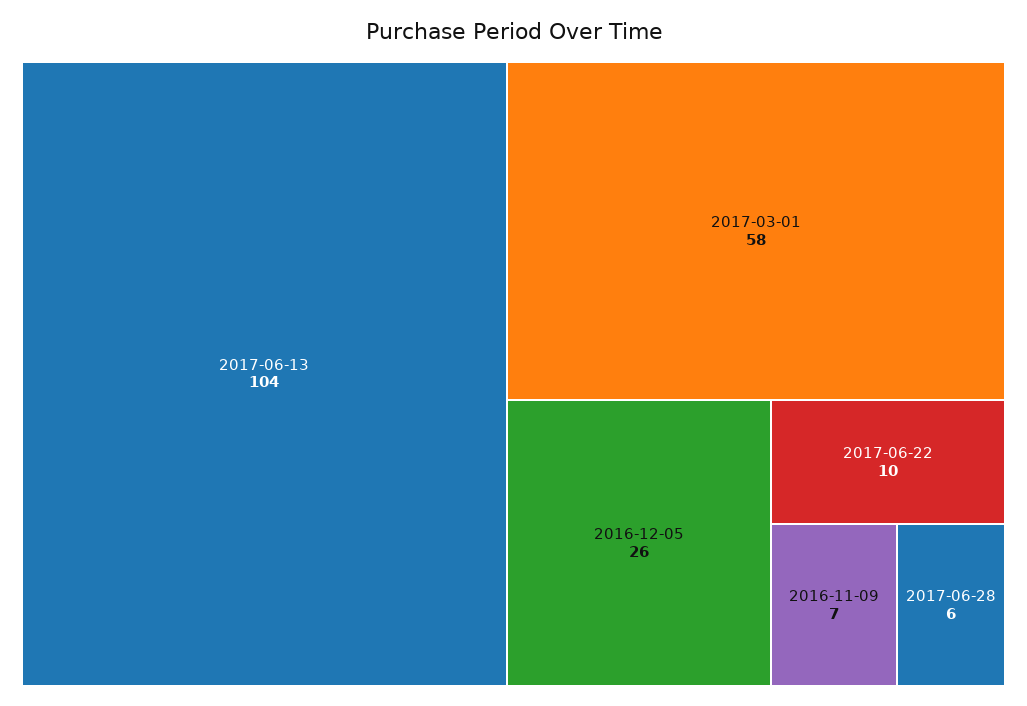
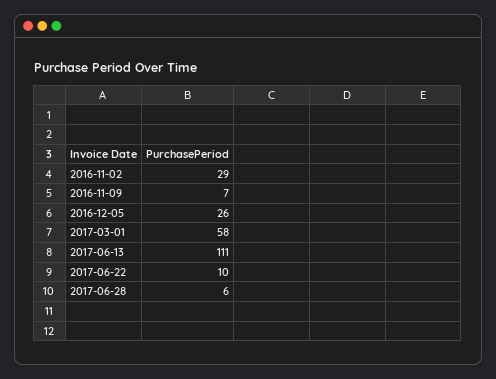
2017-06-13: 104 -> 111
2016-11-02: none -> 29

